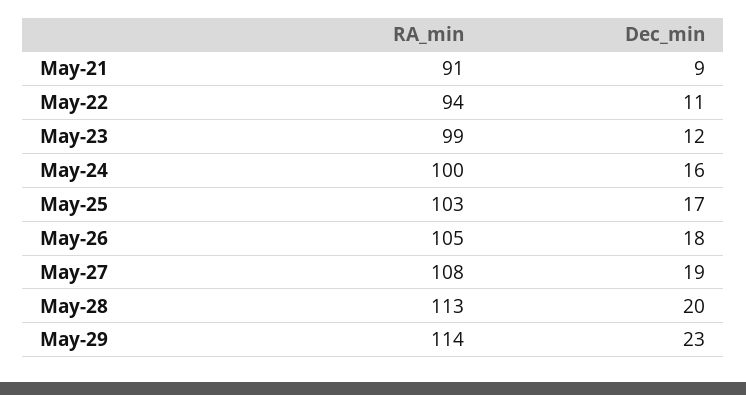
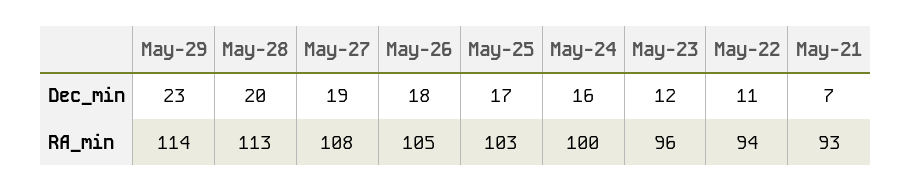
RA_min, May-21: 91 -> 93
Dec_min, May-21: 9 -> 7
RA_min, May-23: 99 -> 96

